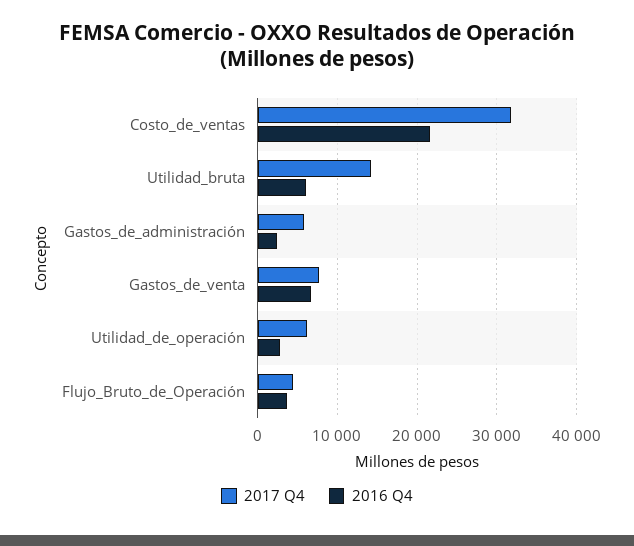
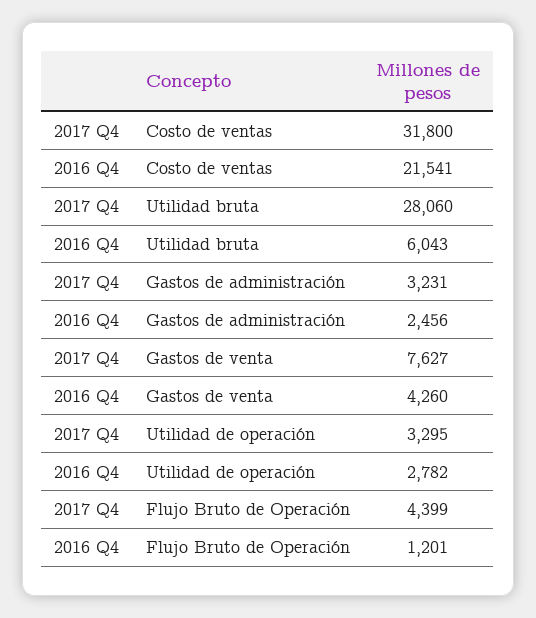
2017 Q4, Utilidad_bruta: 14000 -> 28060
2017 Q4, Gastos_de_administración: 6000 -> 3231
2016 Q4, Gastos_de_venta: 7000 -> 4260
2017 Q4, Utilidad_de_operación: 6000 -> 3295
2016 Q4, Flujo_Bruto_de_Operación: 4000 -> 1201

